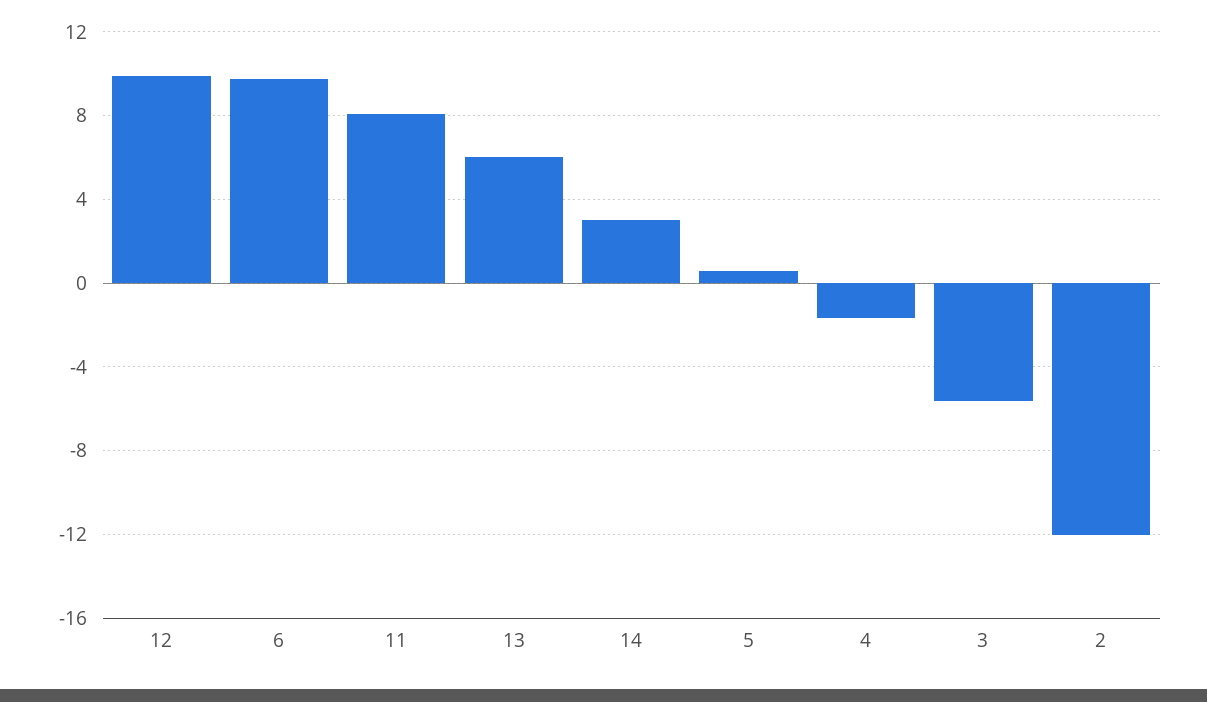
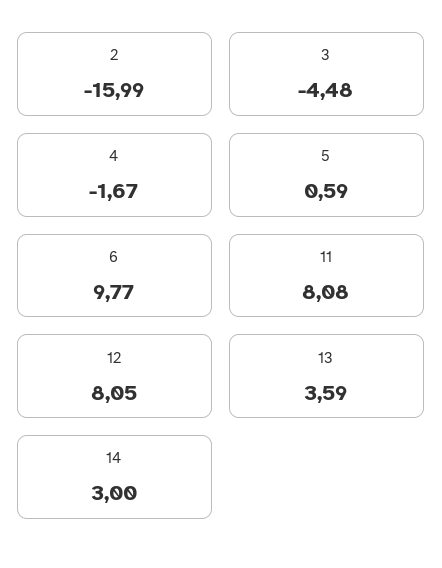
12: 10 -> 8.05
13: 6 -> 3.59
3: -5.5 -> -4.48
2: -12 -> -15.99

